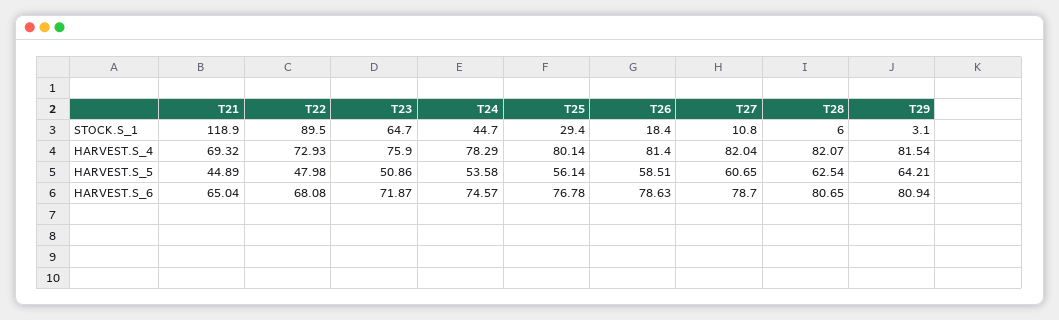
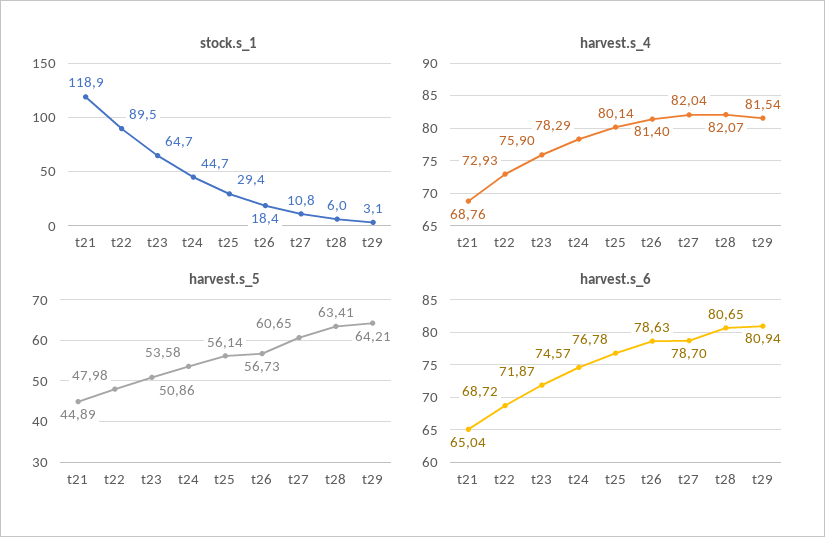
HARVEST.S_4, T21: 69.32 -> 68.76
HARVEST.S_5, T26: 58.51 -> 56.73
HARVEST.S_5, T28: 62.54 -> 63.41
HARVEST.S_6, T22: 68.08 -> 68.72

